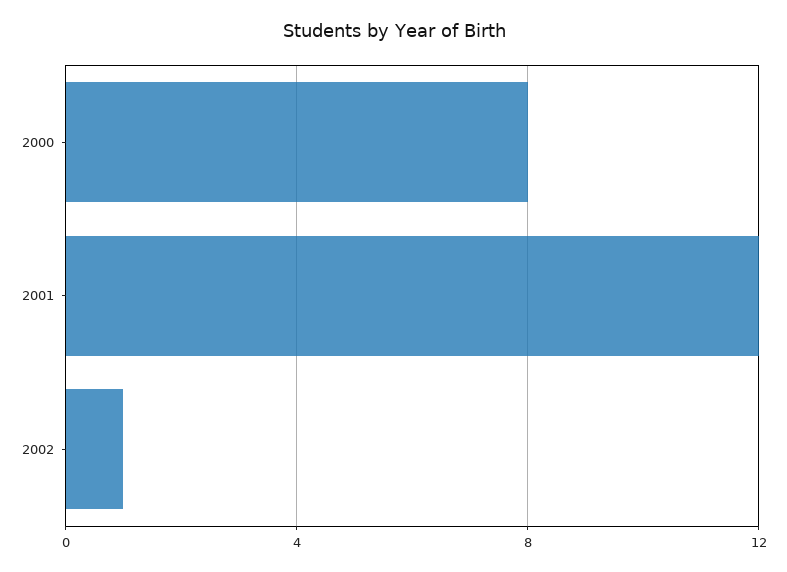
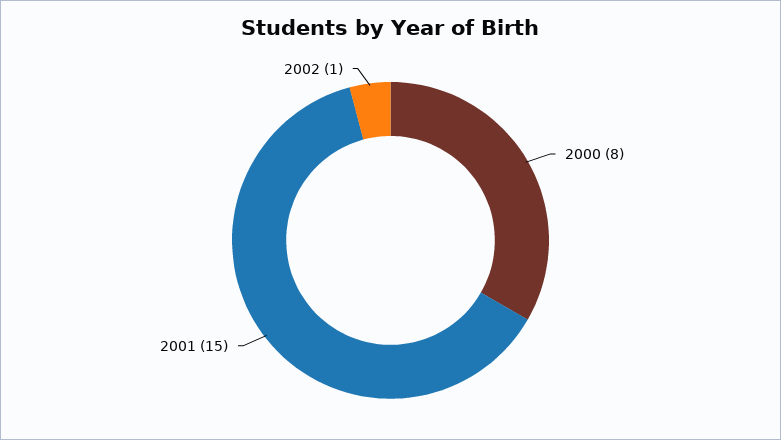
2001: 12 -> 15

